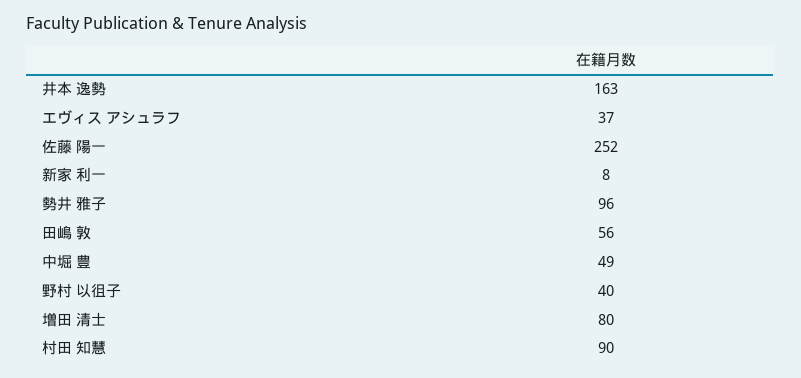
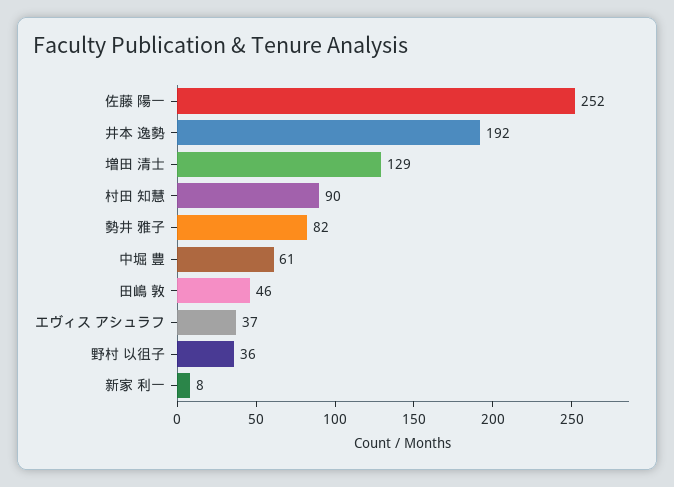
井本 逸勢: 163 -> 192
勢井 雅子: 96 -> 82
田嶋 敦: 56 -> 46
中堀 豊: 49 -> 61
野村 以徂子: 40 -> 36
増田 清士: 80 -> 129

